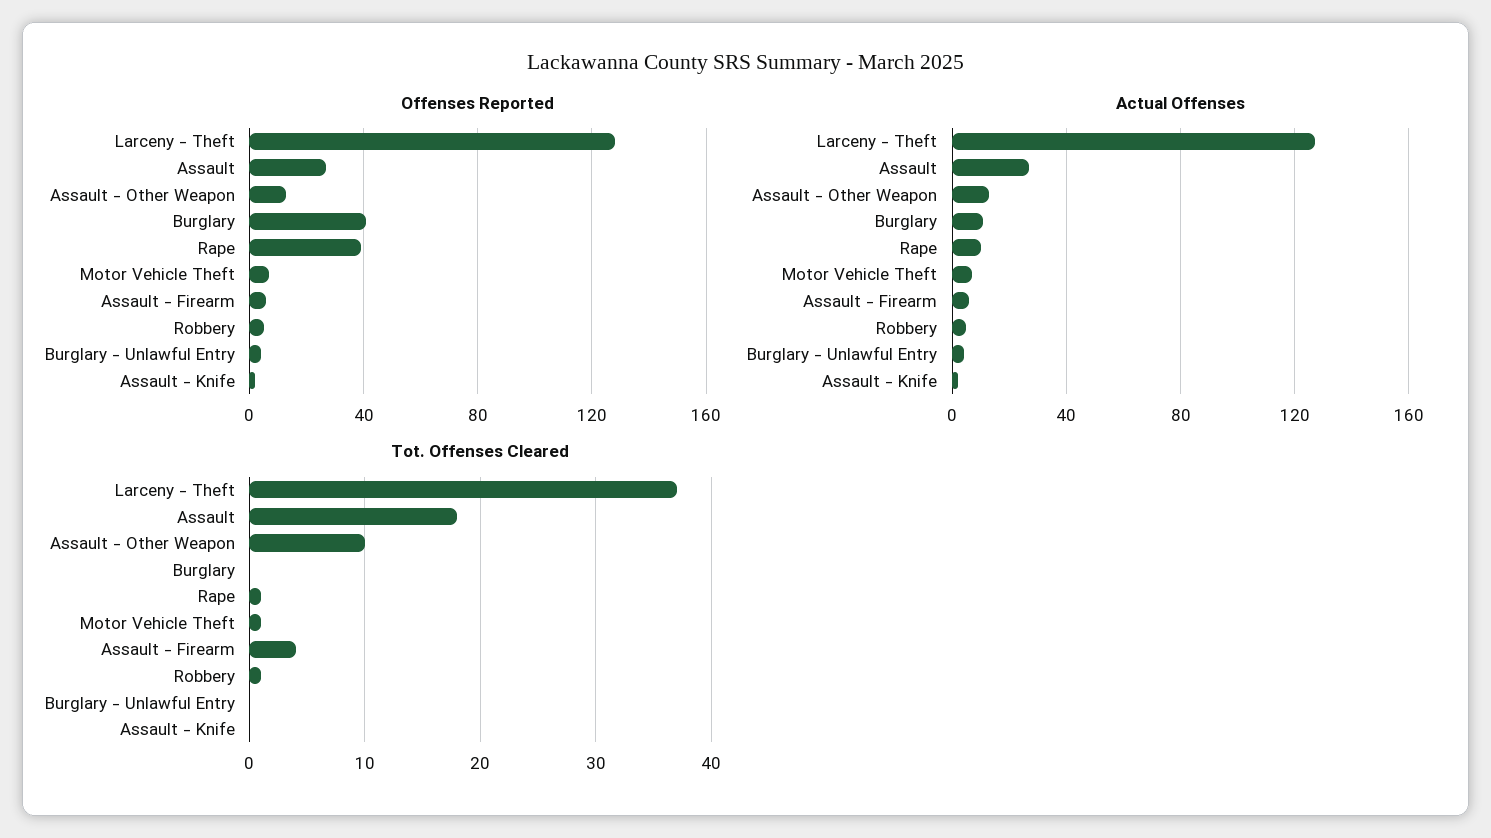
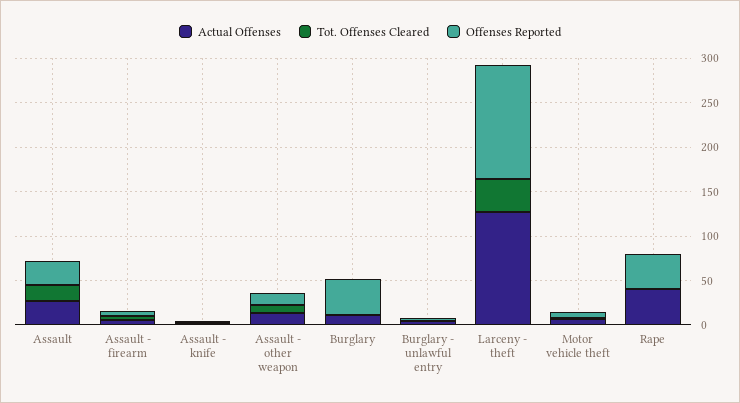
Offenses Reported, Robbery: 5 -> none
Actual Offenses, Rape: 10 -> 40
Actual Offenses, Robbery: 5 -> none
Tot. Offenses Cleared, Robbery: 1 -> none

